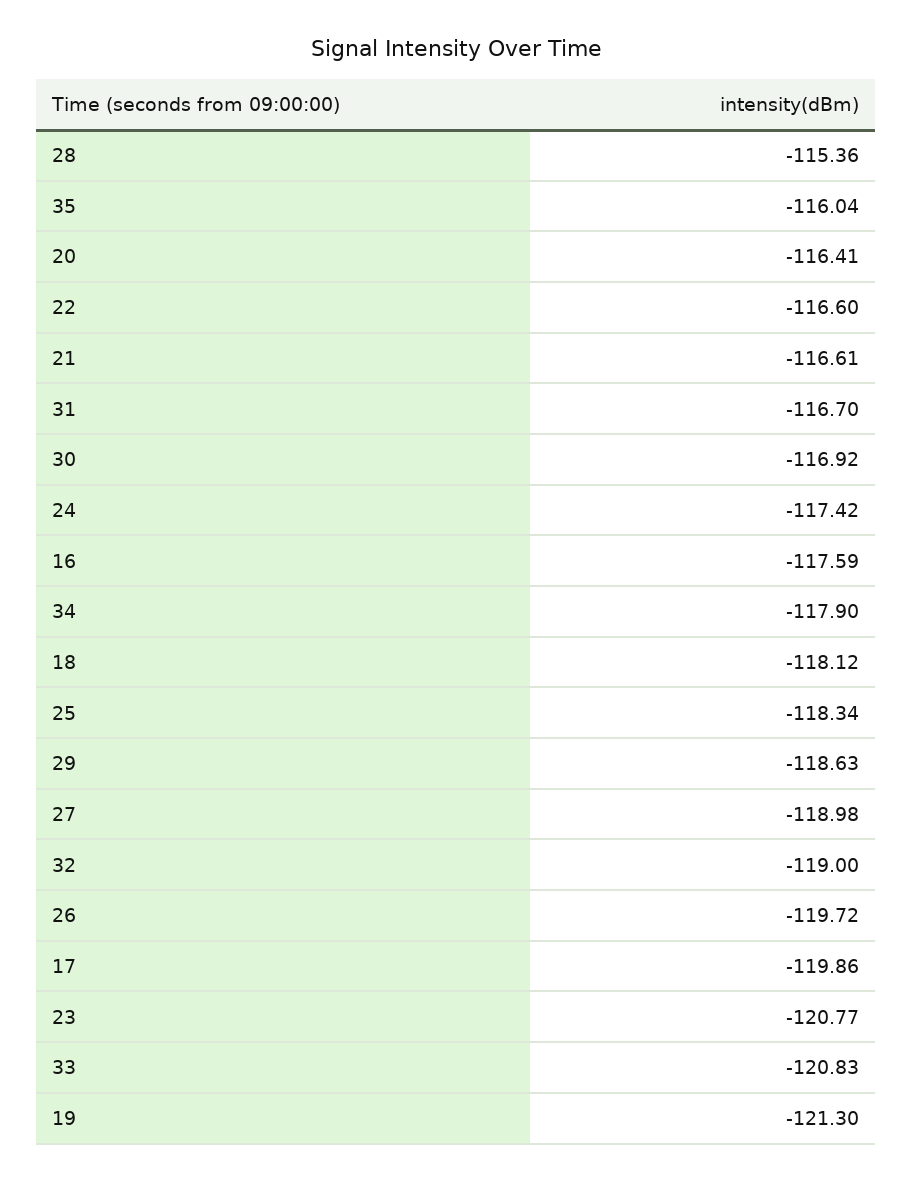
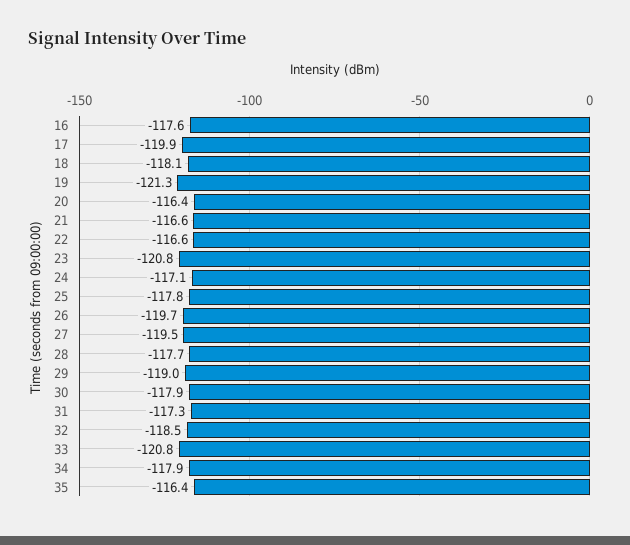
28: -115.36 -> -117.7
35: -116.04 -> -116.4
31: -116.7 -> -117.3
30: -116.92 -> -117.9
24: -117.42 -> -117.1
25: -118.34 -> -117.8
29: -118.63 -> -119
27: -118.98 -> -119.5
32: -119 -> -118.5

